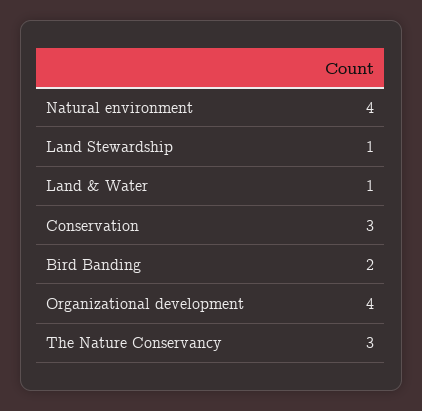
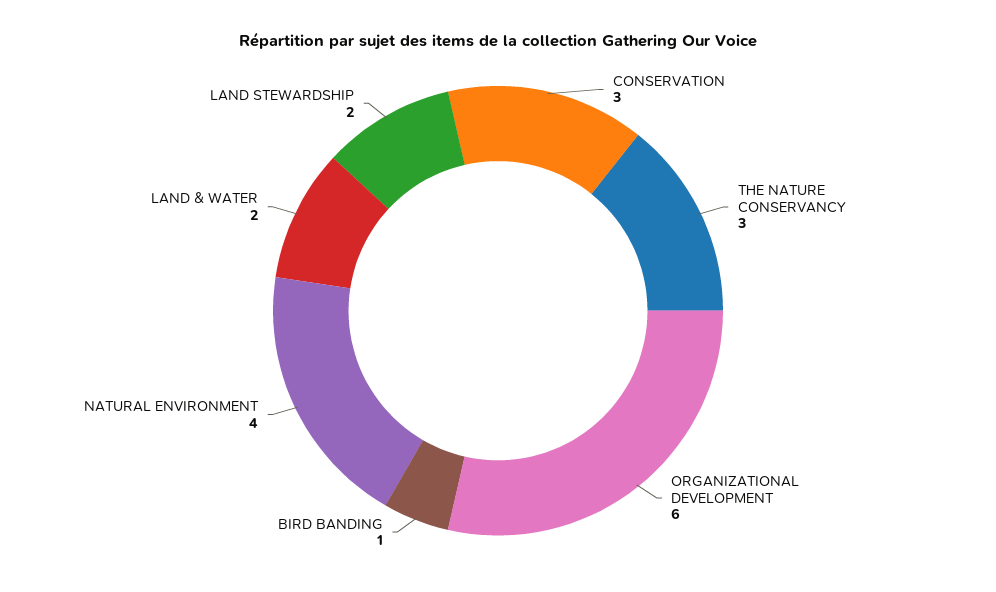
Land Stewardship: 1 -> 2
Land & Water: 1 -> 2
Bird Banding: 2 -> 1
Organizational development: 4 -> 6

